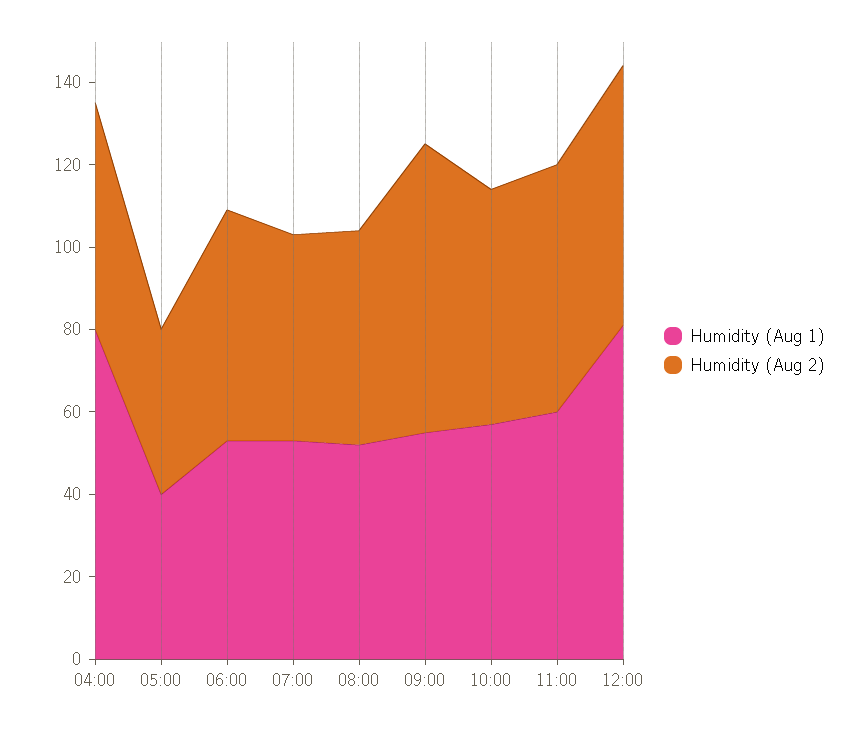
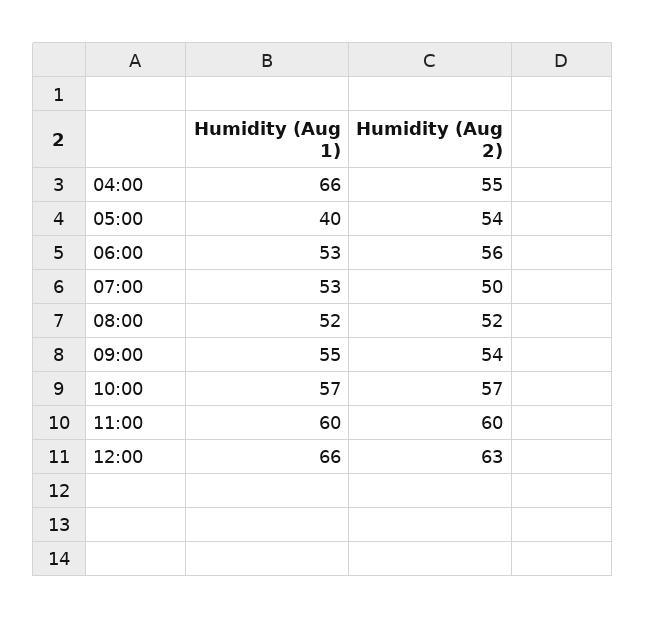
Humidity (Aug 1), 04:00: 80 -> 66
Humidity (Aug 2), 05:00: 40 -> 54
Humidity (Aug 2), 09:00: 70 -> 54
Humidity (Aug 1), 12:00: 80 -> 66

